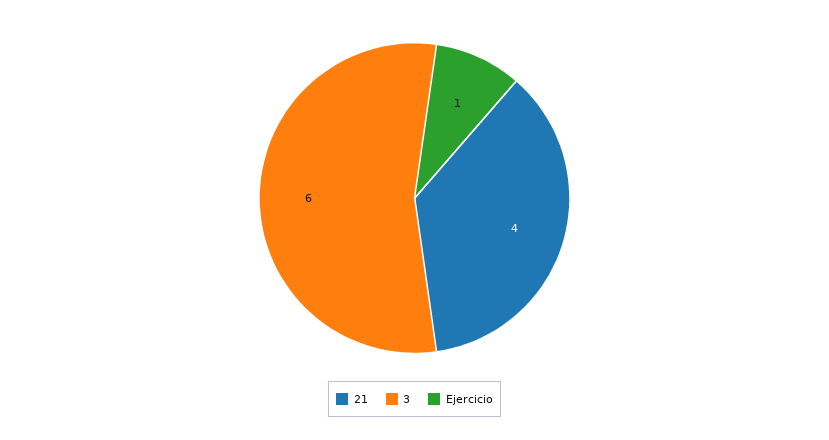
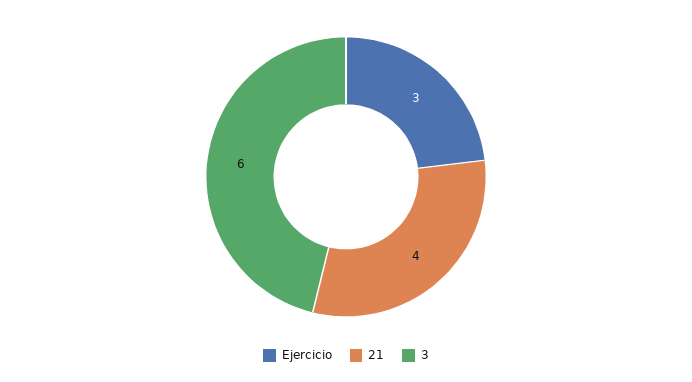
Ejercicio: 1 -> 3

